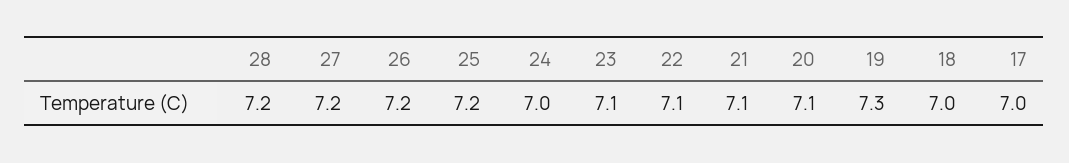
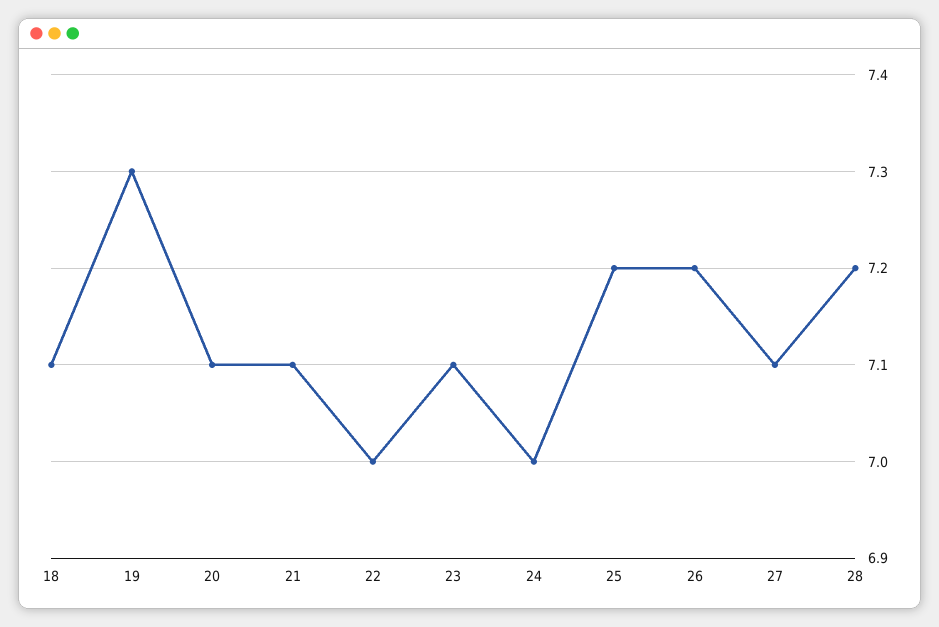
27: 7.2 -> 7.1
22: 7.1 -> 7
18: 7 -> 7.1
17: 7 -> none

